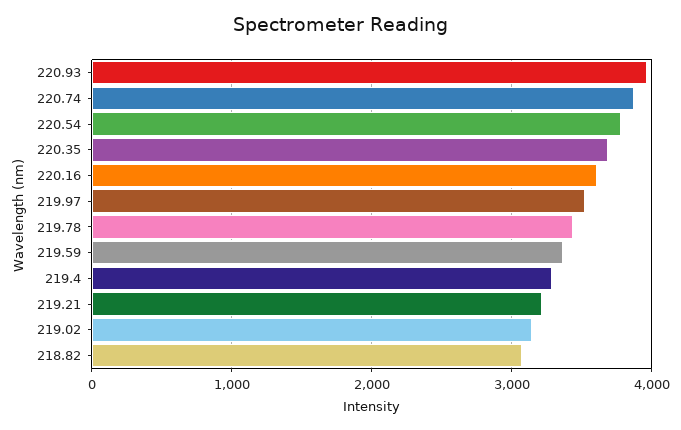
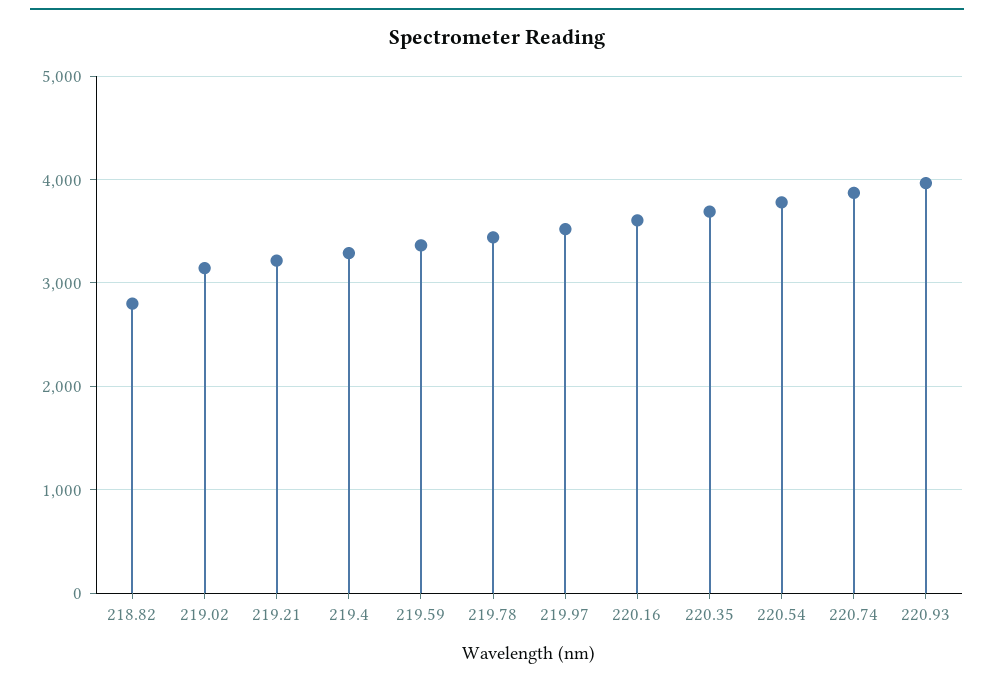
218.82: 3100 -> 2800

